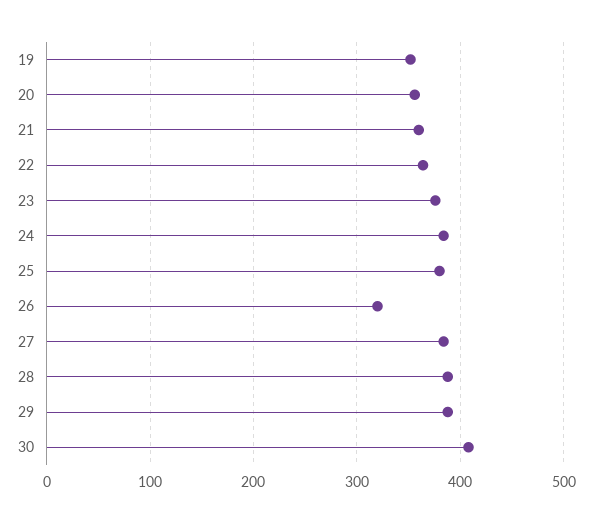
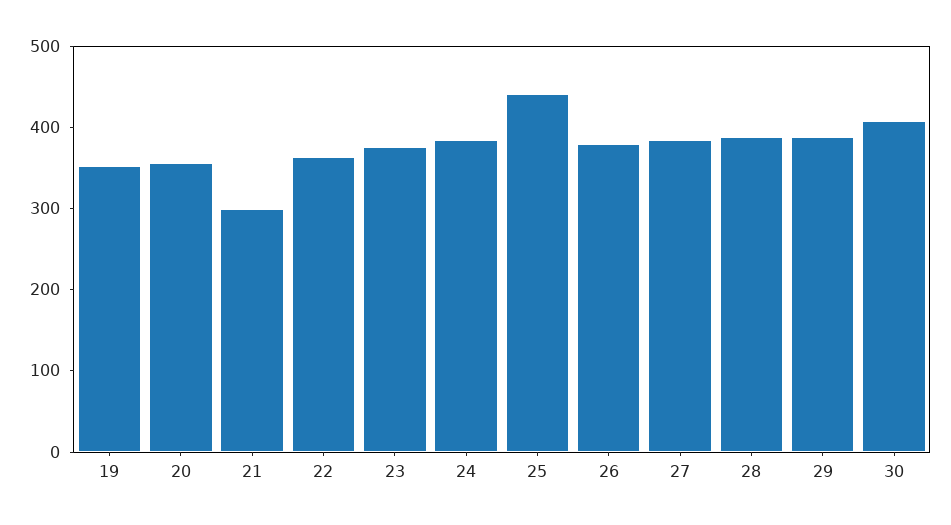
21: 360 -> 300
25: 380 -> 440
26: 320 -> 380

